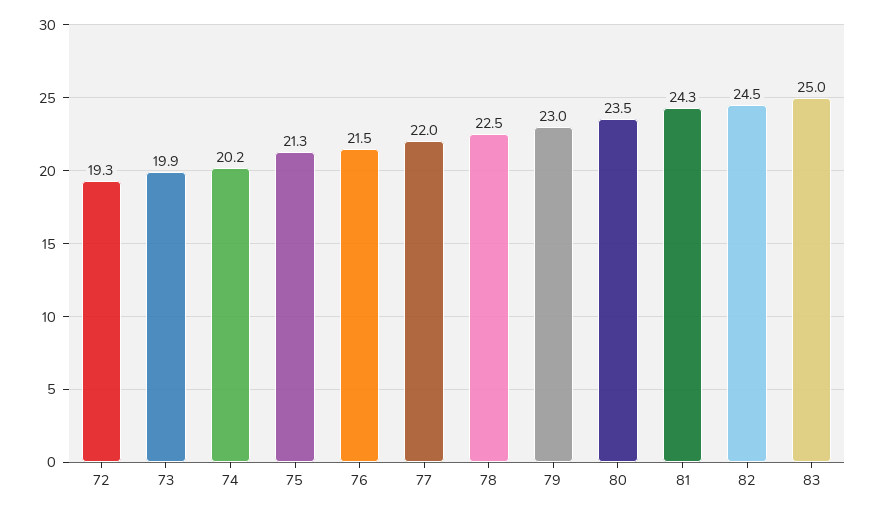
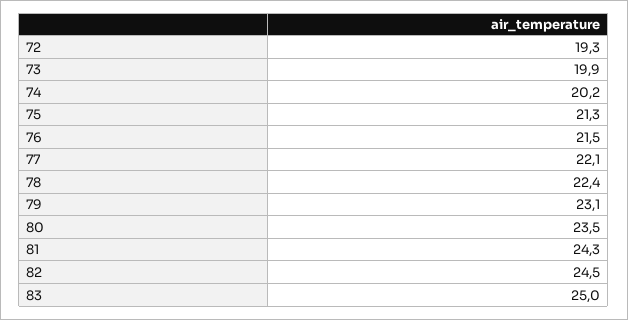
77: 22 -> 22.1
78: 22.5 -> 22.4
79: 23 -> 23.1

